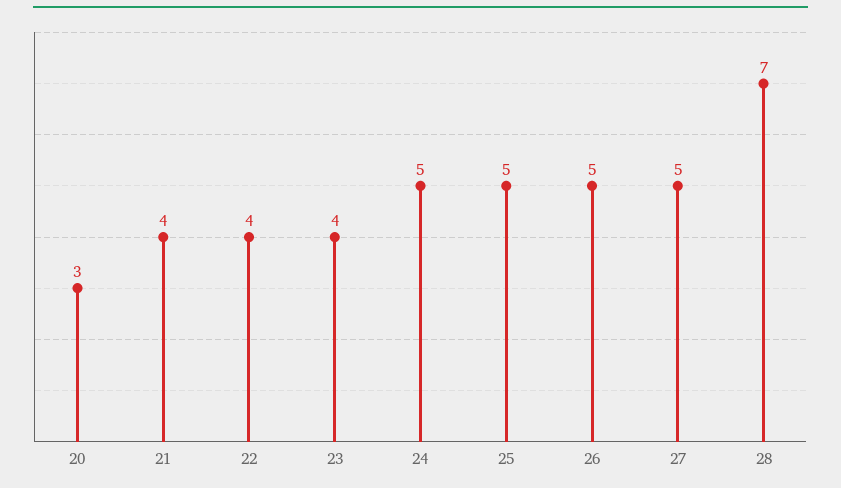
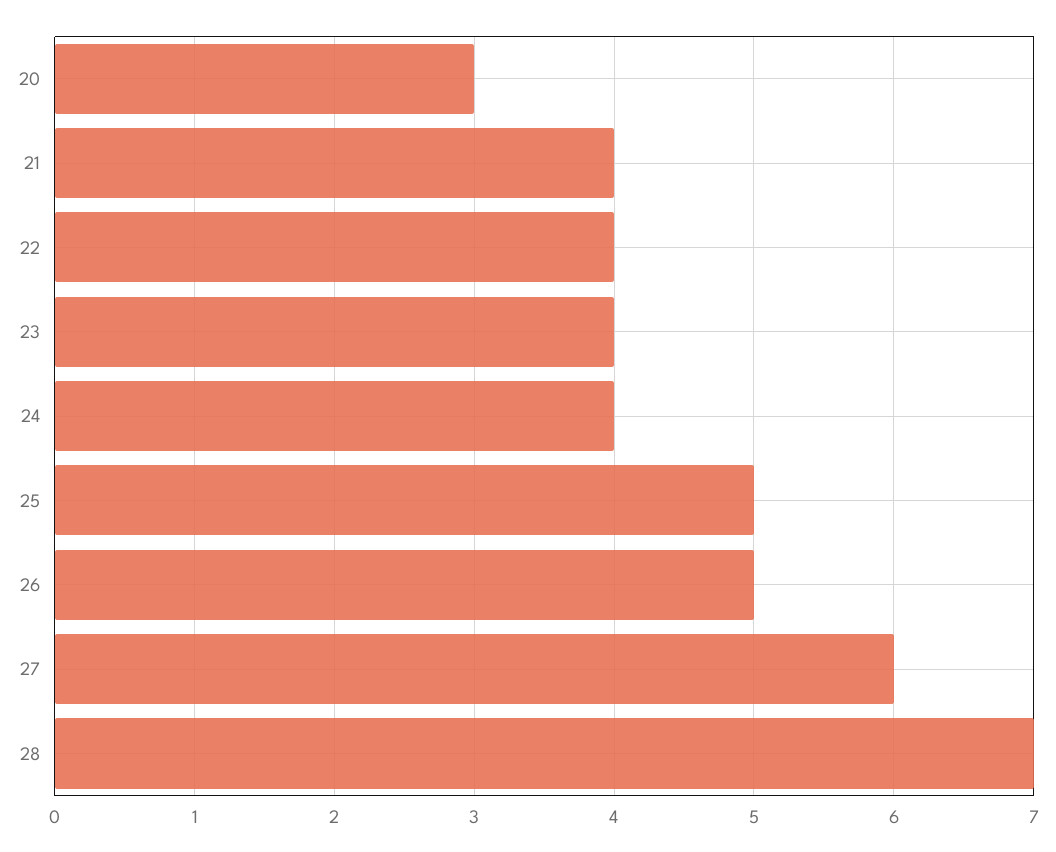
24: 5 -> 4
27: 5 -> 6

